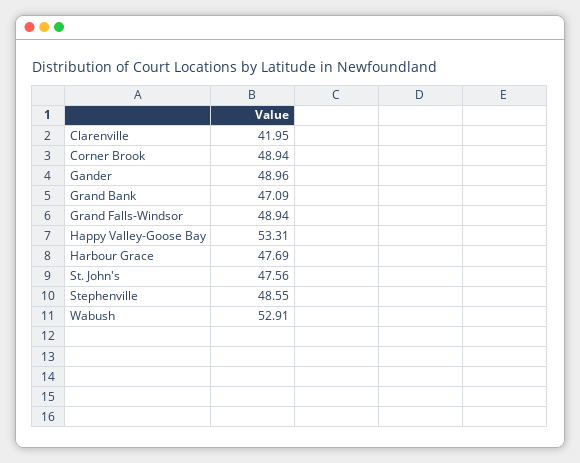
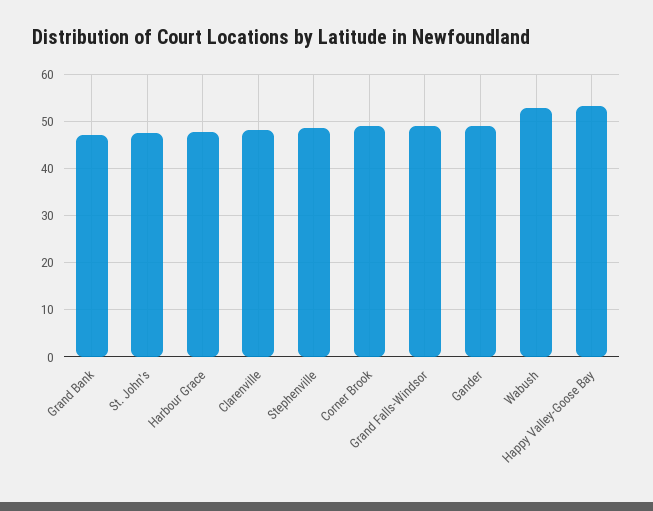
Clarenville: 41.95 -> 48

